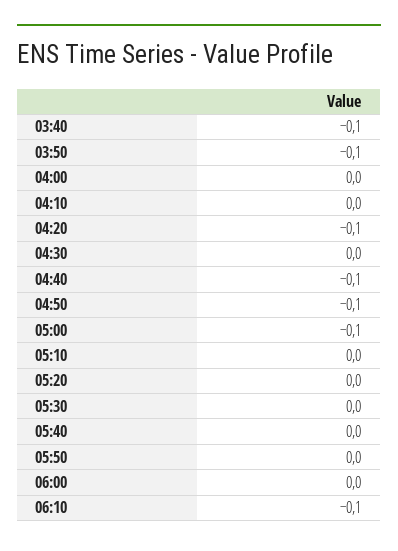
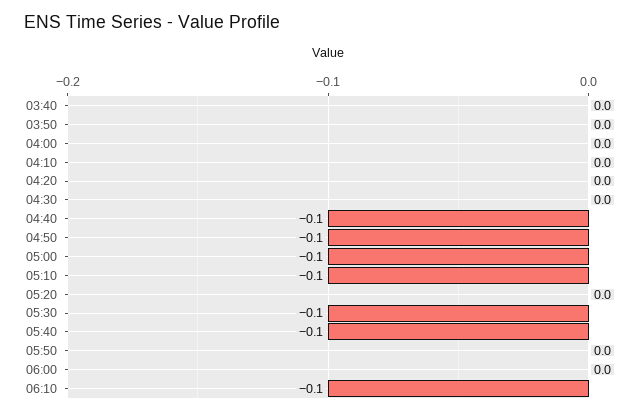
03:40: -0.1 -> 0
03:50: -0.1 -> 0
04:20: -0.1 -> 0
05:10: 0 -> -0.1
05:30: 0 -> -0.1
05:40: 0 -> -0.1

